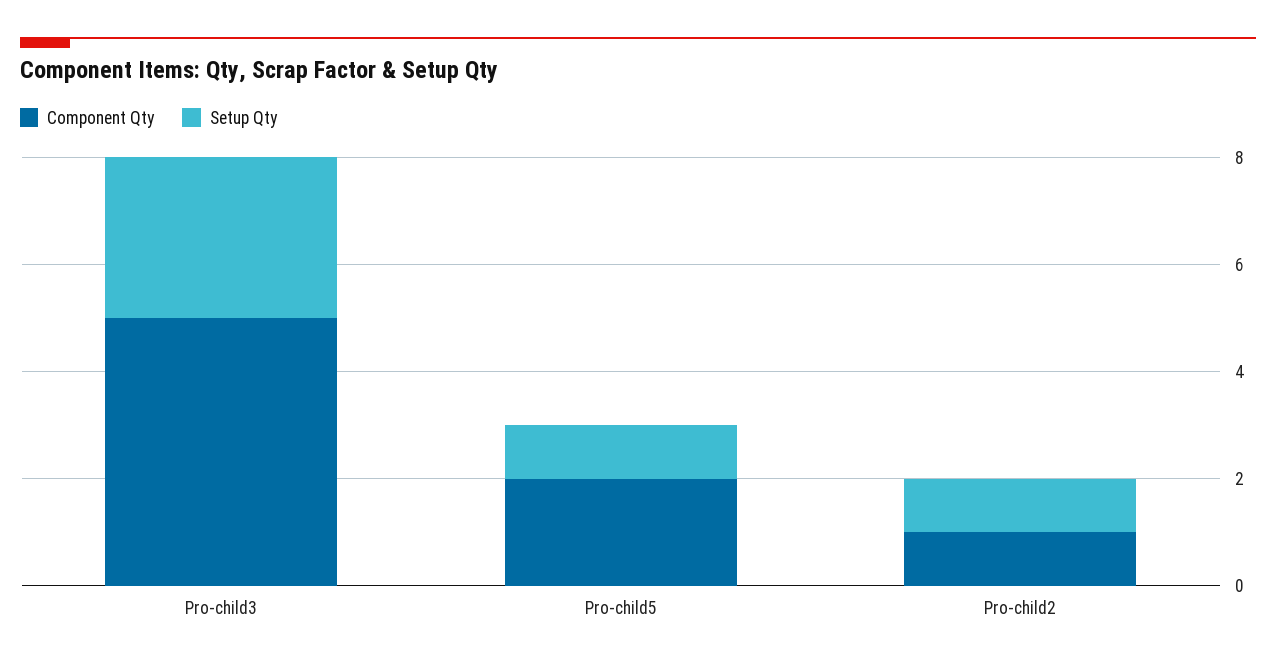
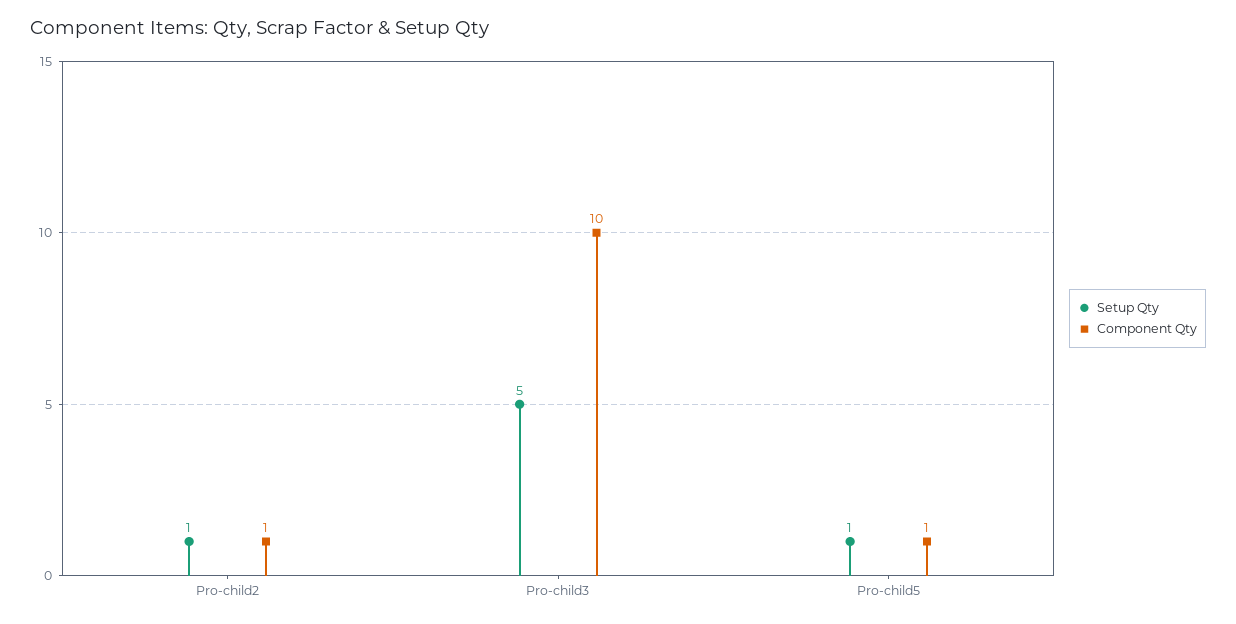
Component Qty, Pro-child3: 5 -> 10
Setup Qty, Pro-child3: 3 -> 5
Component Qty, Pro-child5: 2 -> 1

